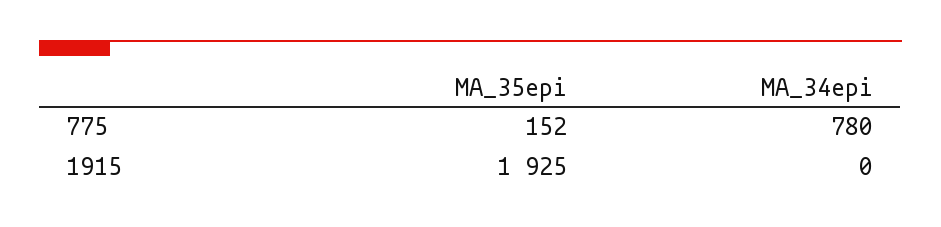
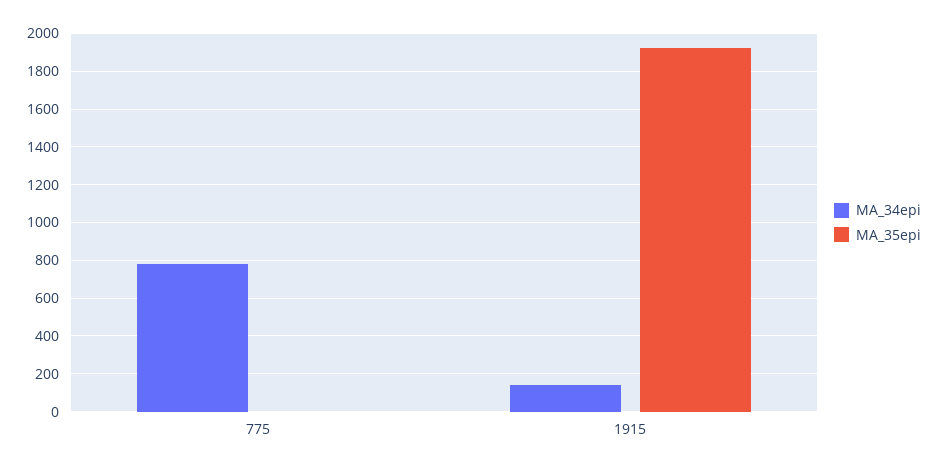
MA_35epi, 775: 152 -> 0
MA_34epi, 1915: 0 -> 150

